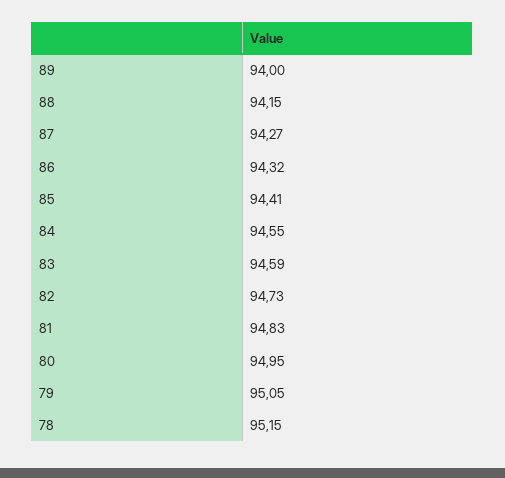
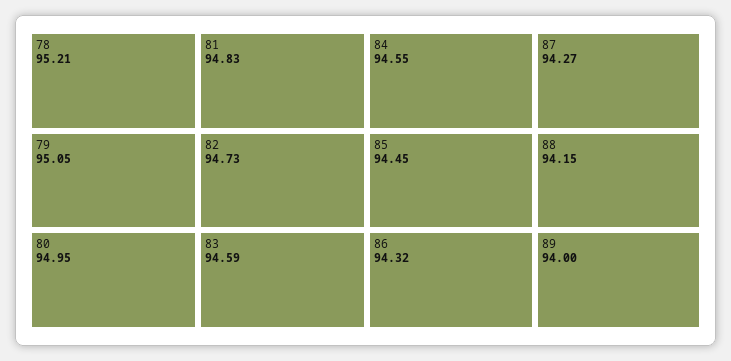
85: 94.41 -> 94.45
78: 95.15 -> 95.21

